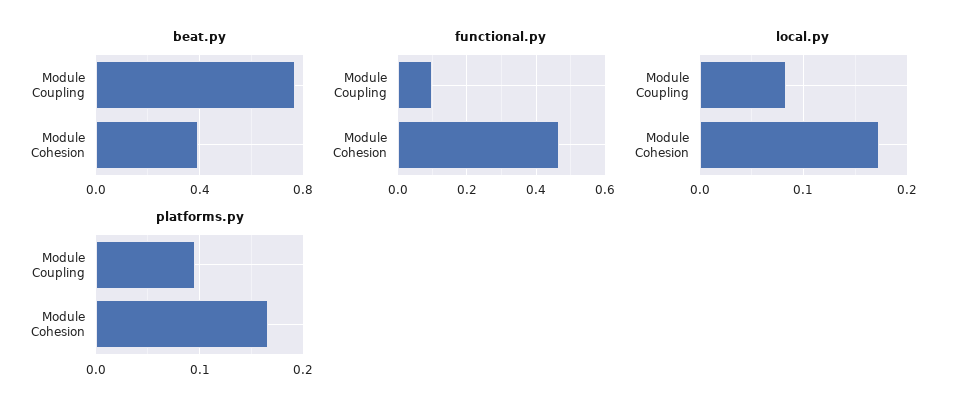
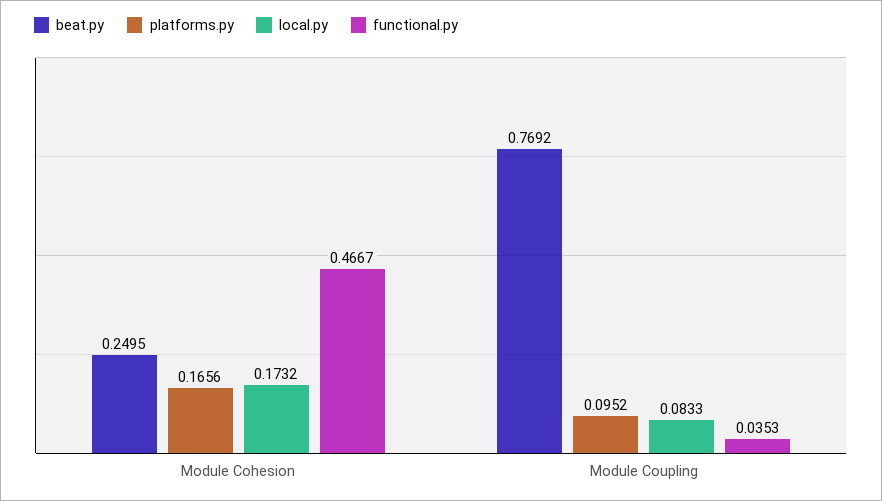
beat.py, Module Cohesion: 0.4 -> 0.2495
functional.py, Module Coupling: 0.1 -> 0.0353

